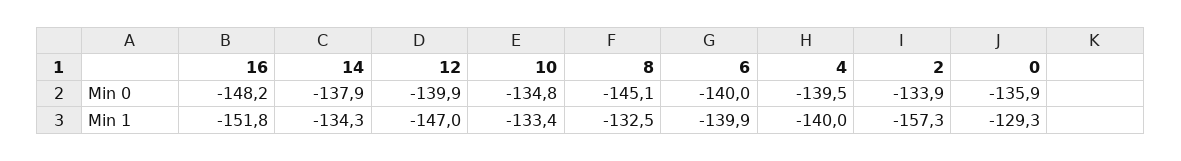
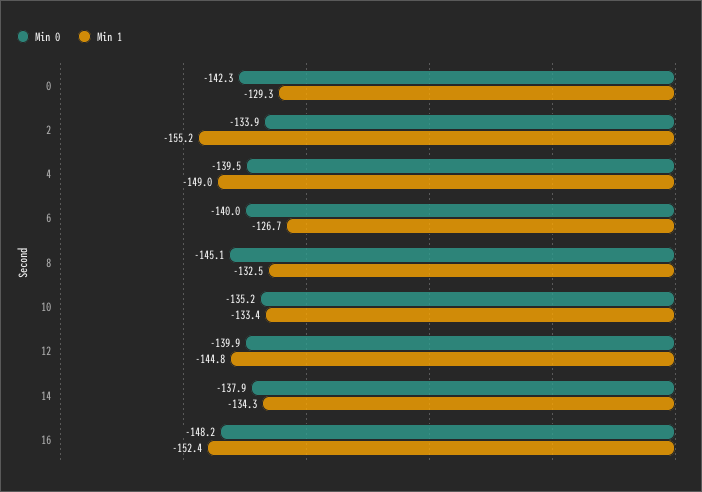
Min 0, 10: -134.8 -> -135.2
Min 0, 0: -135.9 -> -142.3
Min 1, 16: -151.8 -> -152.4
Min 1, 12: -147 -> -144.8
Min 1, 6: -139.9 -> -126.7
Min 1, 4: -140 -> -149
Min 1, 2: -157.3 -> -155.2

